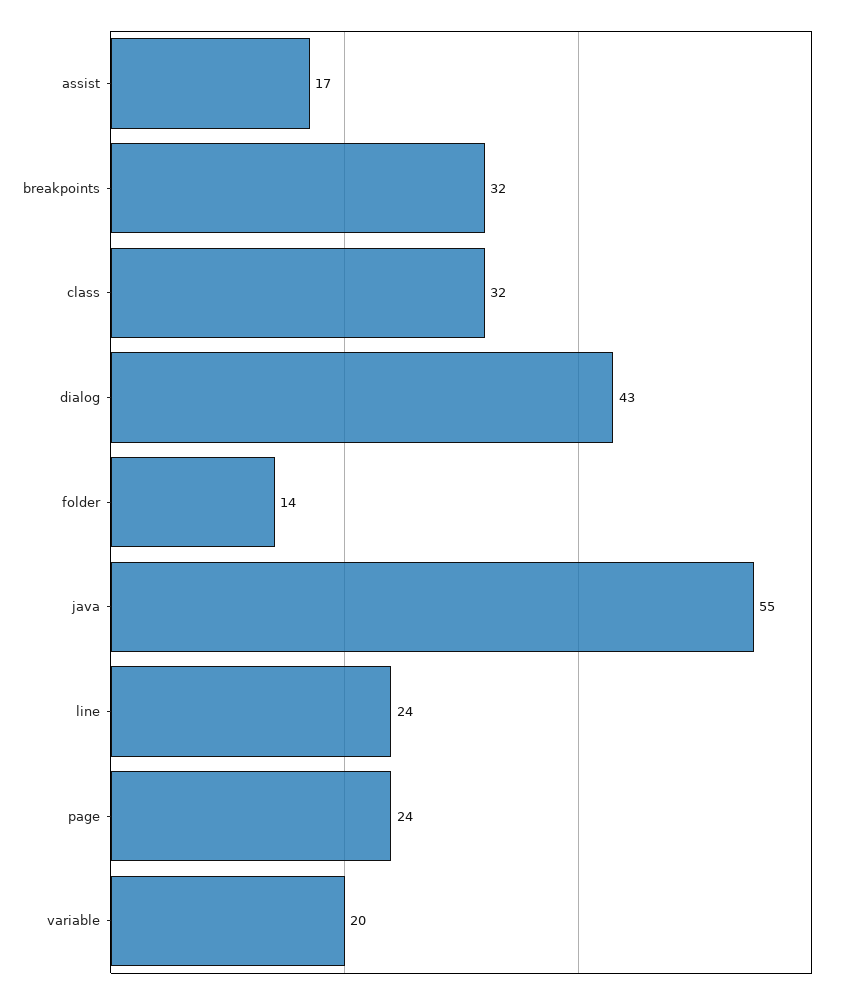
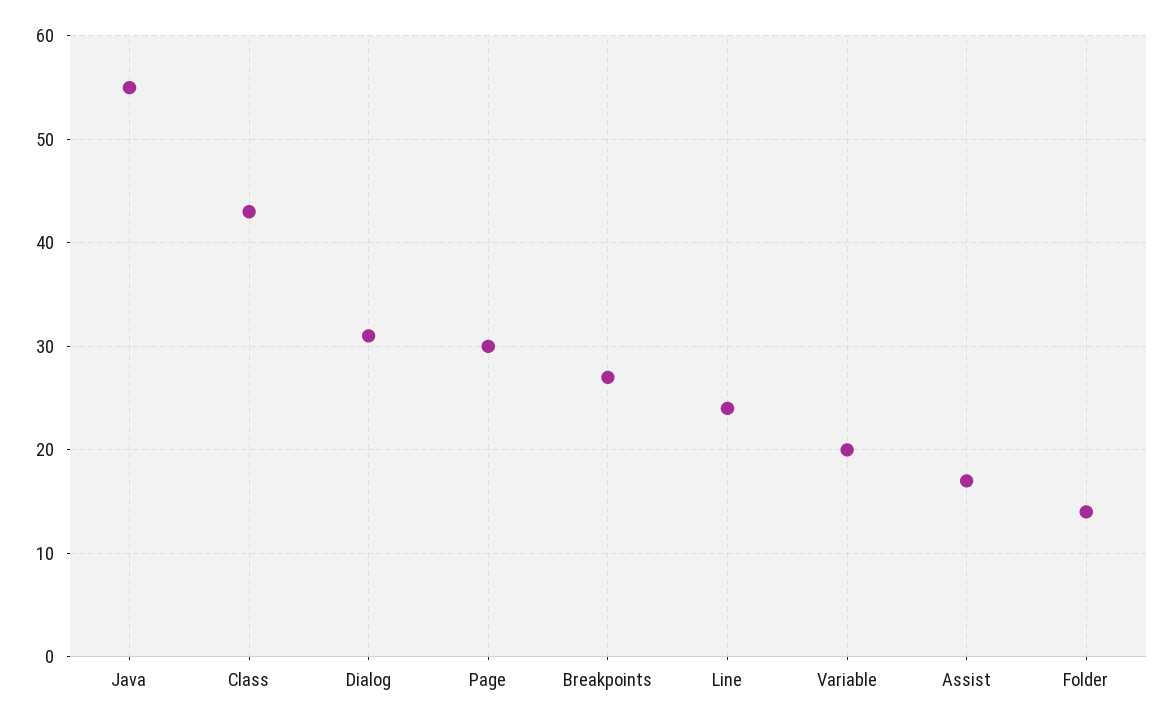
breakpoints: 32 -> 27
class: 32 -> 43
dialog: 43 -> 31
page: 24 -> 30

